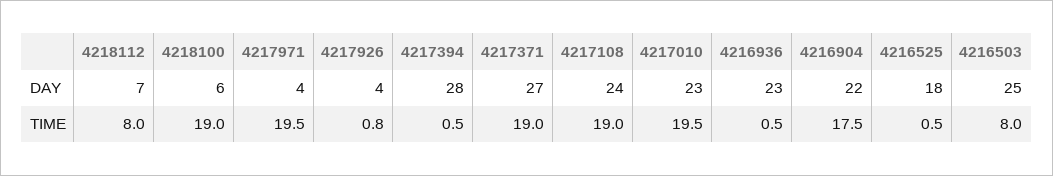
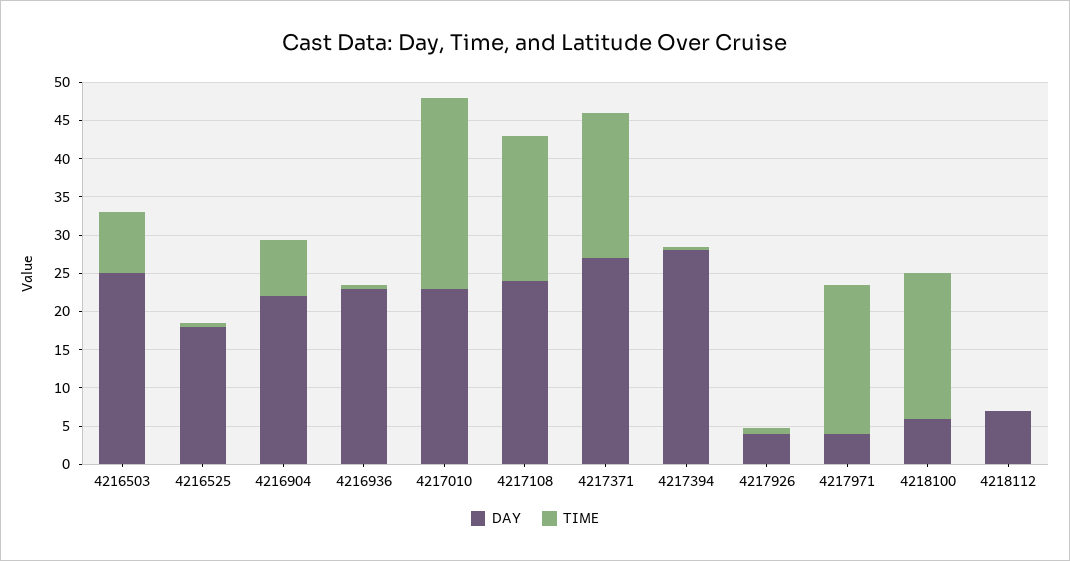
TIME, 4218112: 8 -> 0
TIME, 4217010: 19.5 -> 25
TIME, 4216904: 17.5 -> 7.5

